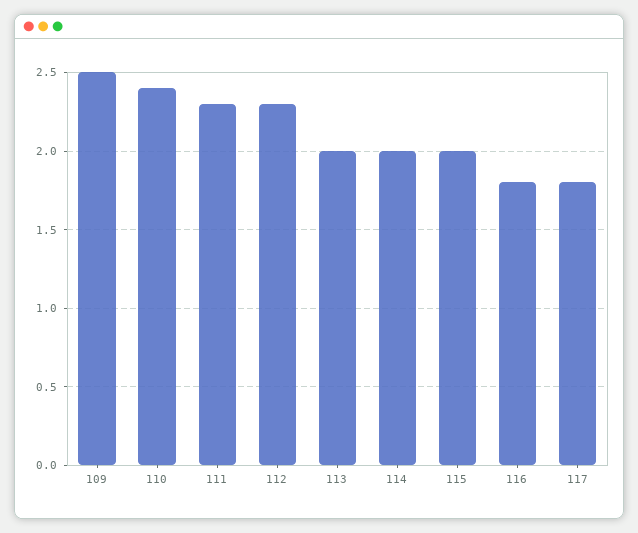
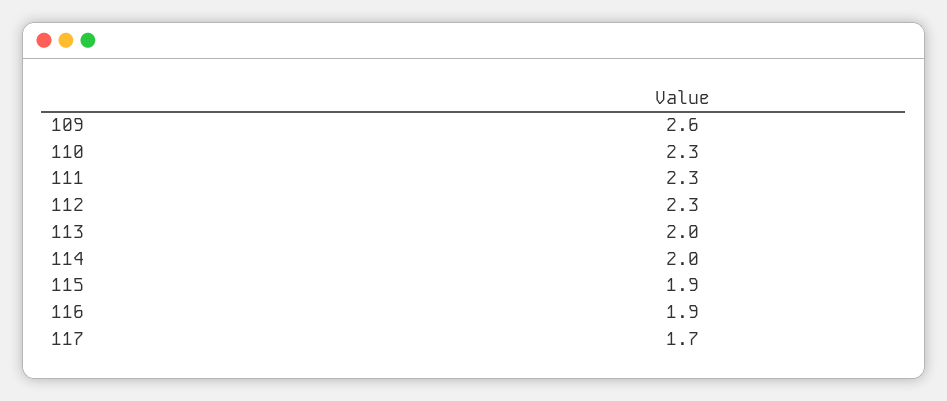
109: 2.5 -> 2.6
110: 2.4 -> 2.3
115: 2 -> 1.9
116: 1.8 -> 1.9
117: 1.8 -> 1.7

